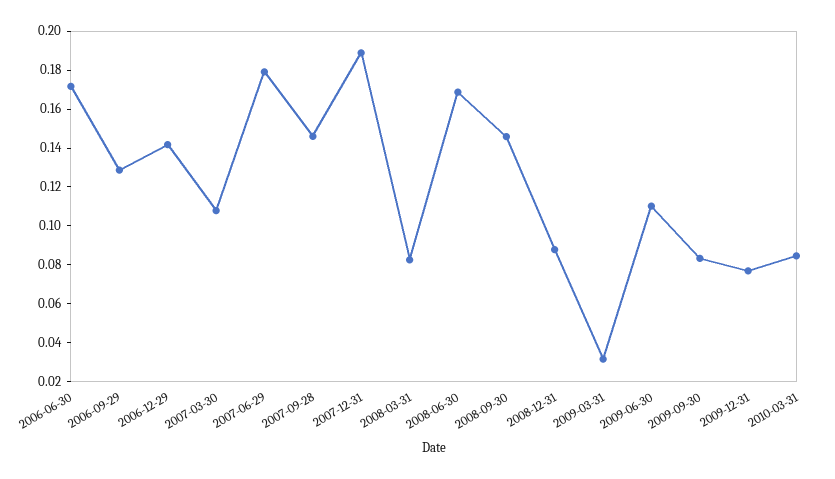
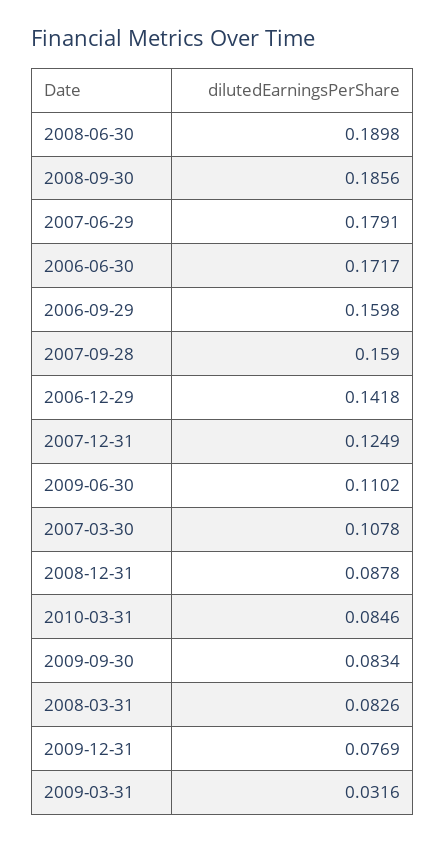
2006-09-29: 0.13 -> 0.1598
2007-09-28: 0.145 -> 0.159
2007-12-31: 0.19 -> 0.1249
2008-06-30: 0.17 -> 0.1898
2008-09-30: 0.145 -> 0.1856

